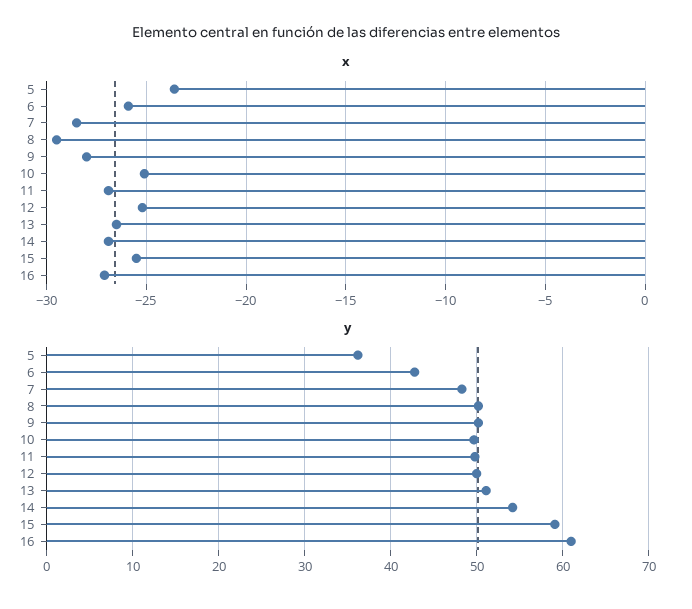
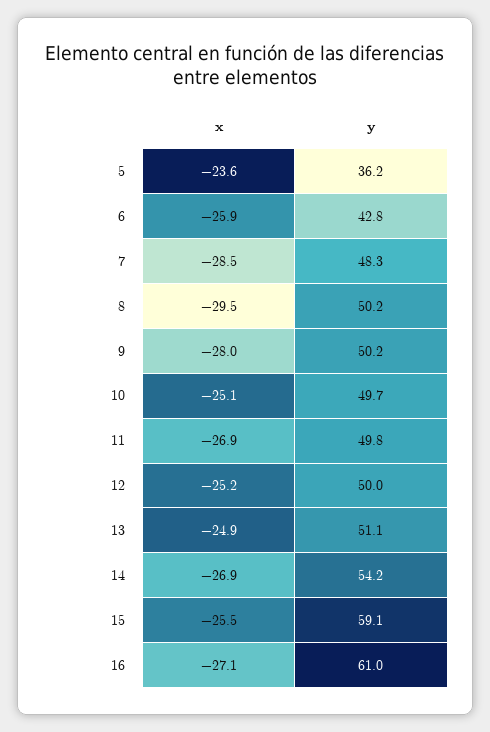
x, 13: -26.5 -> -24.9

